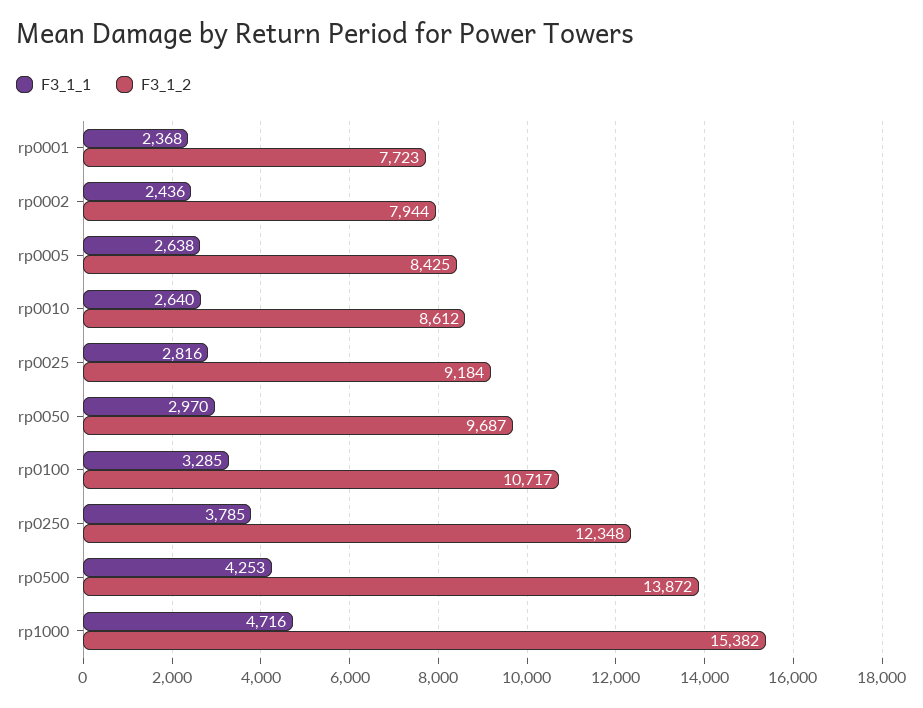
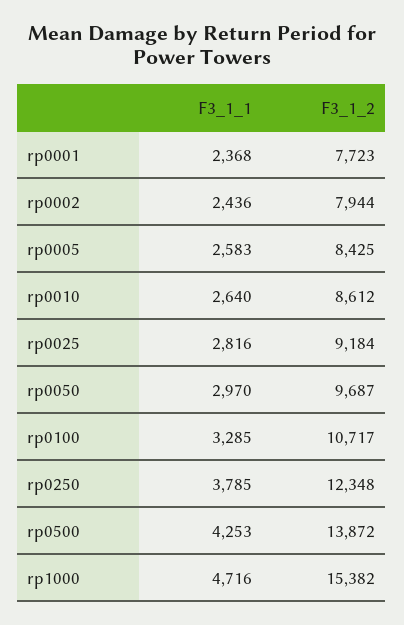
F3_1_1, rp0005: 2638 -> 2583

